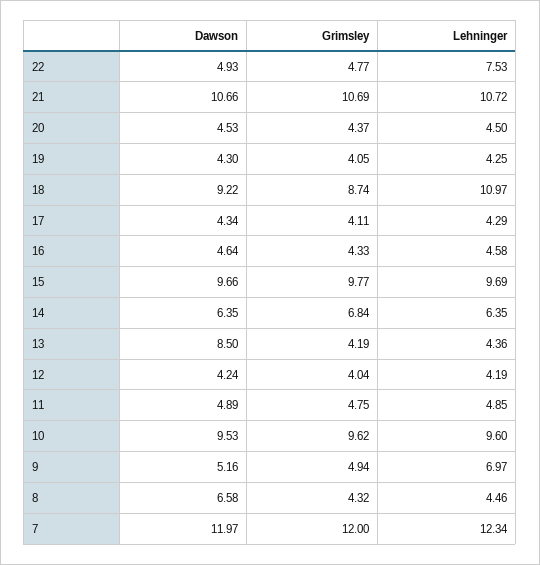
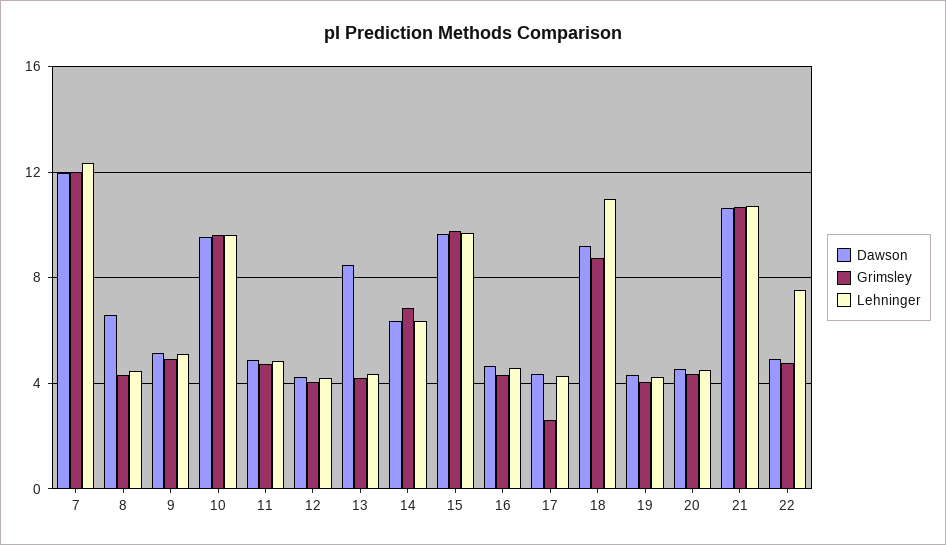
Grimsley, 17: 4.11 -> 2.5
Lehninger, 9: 6.97 -> 5

